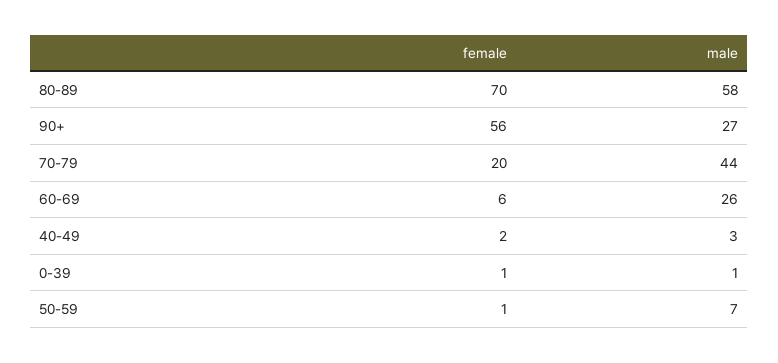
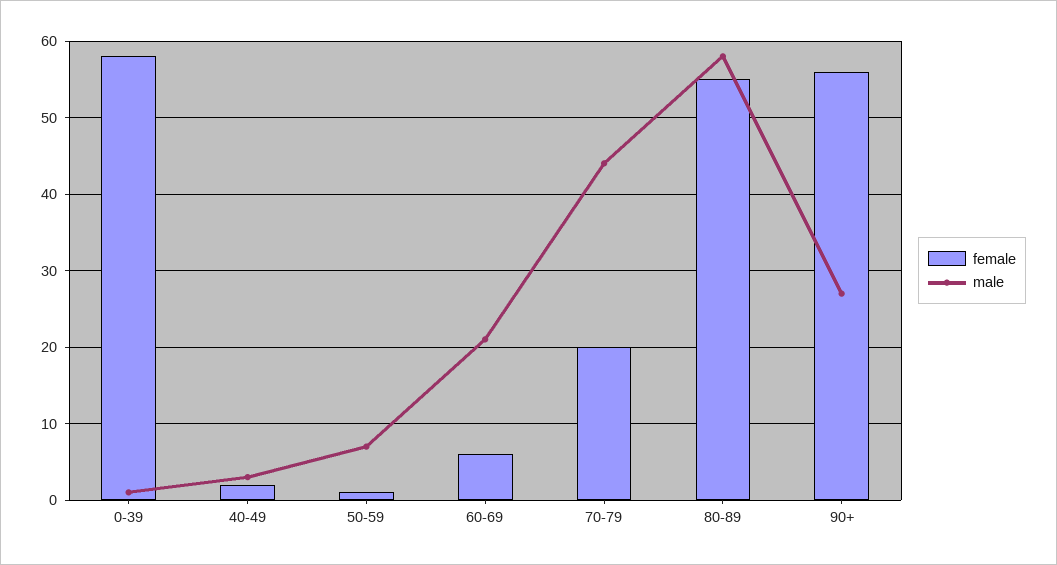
female, 80-89: 70 -> 55
male, 60-69: 26 -> 21
female, 0-39: 1 -> 58

